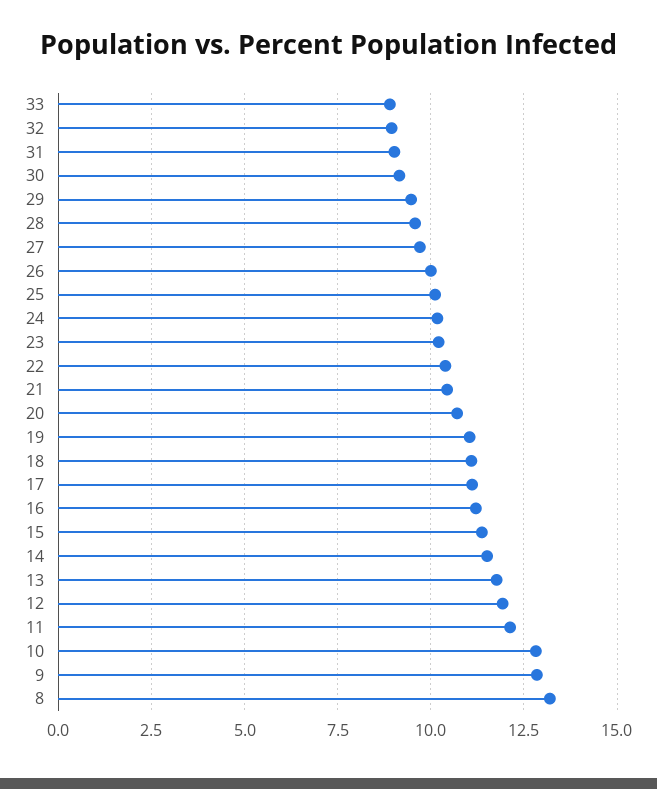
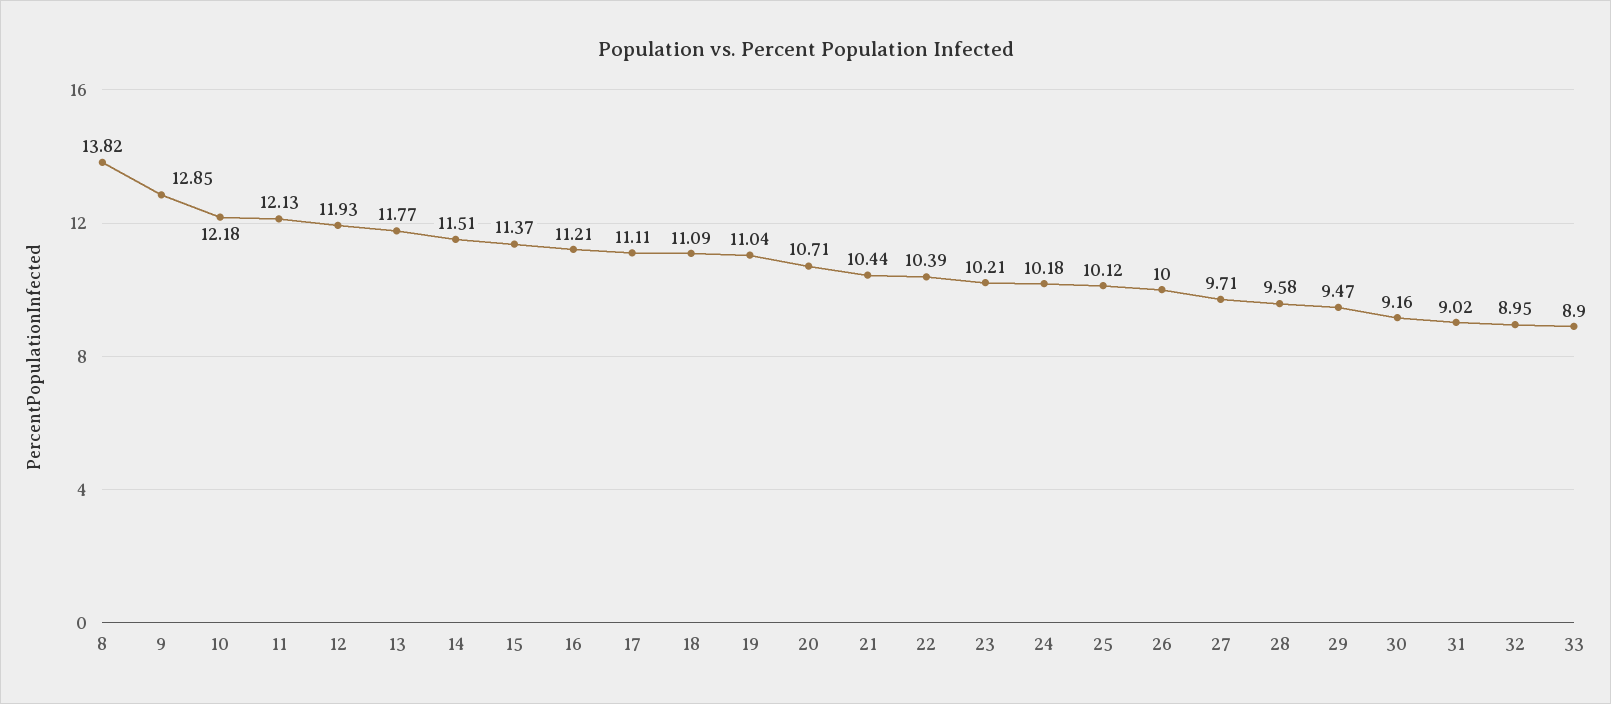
10: 12.75 -> 12.18
8: 13.25 -> 13.82

